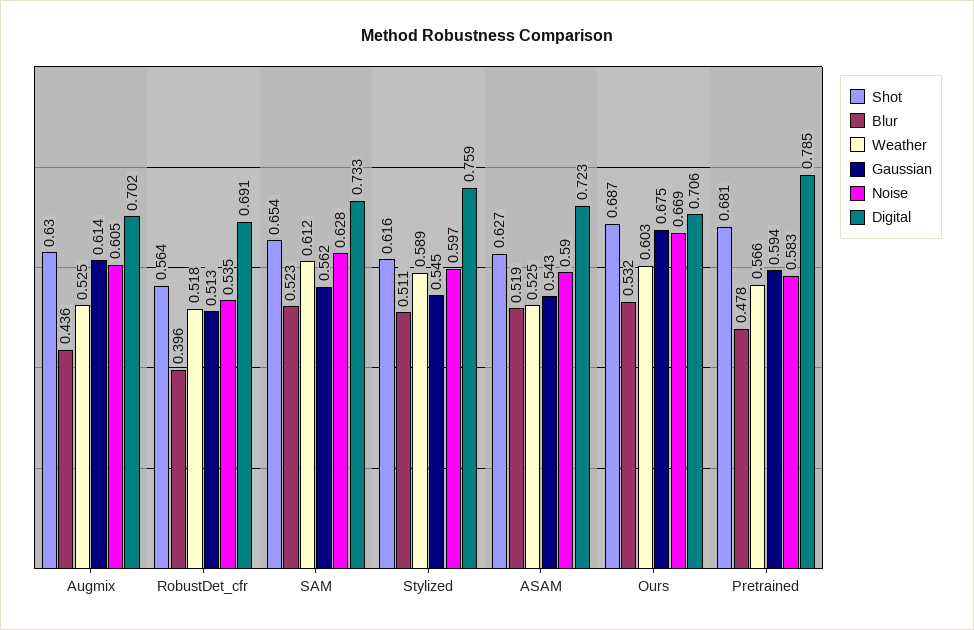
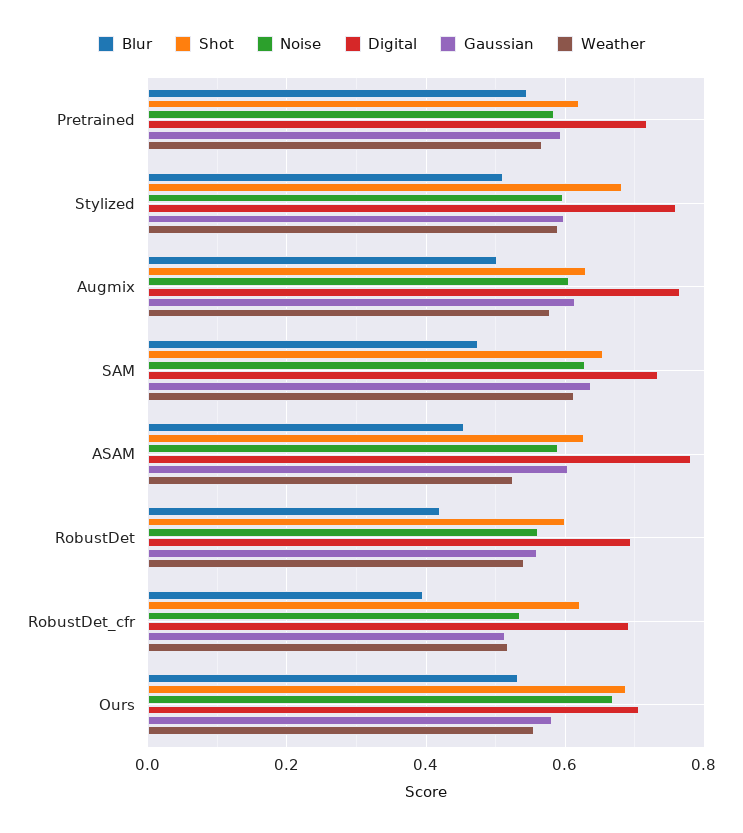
Blur, Augmix: 0.436 -> 0.5
Weather, Augmix: 0.525 -> 0.58
Digital, Augmix: 0.702 -> 0.76
Shot, RobustDet_cfr: 0.564 -> 0.62
Blur, SAM: 0.523 -> 0.48
Gaussian, SAM: 0.562 -> 0.64
Shot, Stylized: 0.616 -> 0.68
Gaussian, Stylized: 0.545 -> 0.6
Blur, ASAM: 0.519 -> 0.46
Gaussian, ASAM: 0.543 -> 0.6
Digital, ASAM: 0.723 -> 0.78
Weather, Ours: 0.603 -> 0.56
Gaussian, Ours: 0.675 -> 0.58
Shot, Pretrained: 0.681 -> 0.62
Blur, Pretrained: 0.478 -> 0.54
Digital, Pretrained: 0.785 -> 0.72
Blur, RobustDet: none -> 0.42
Shot, RobustDet: none -> 0.6
Noise, RobustDet: none -> 0.56
Digital, RobustDet: none -> 0.7
Gaussian, RobustDet: none -> 0.56
Weather, RobustDet: none -> 0.54

